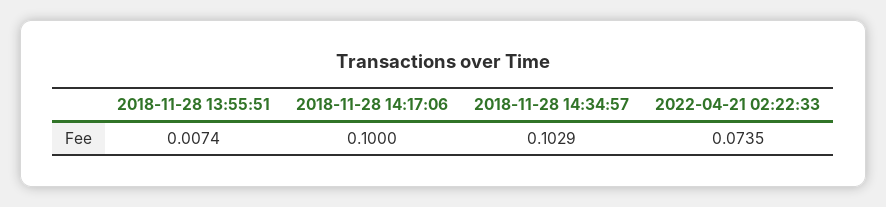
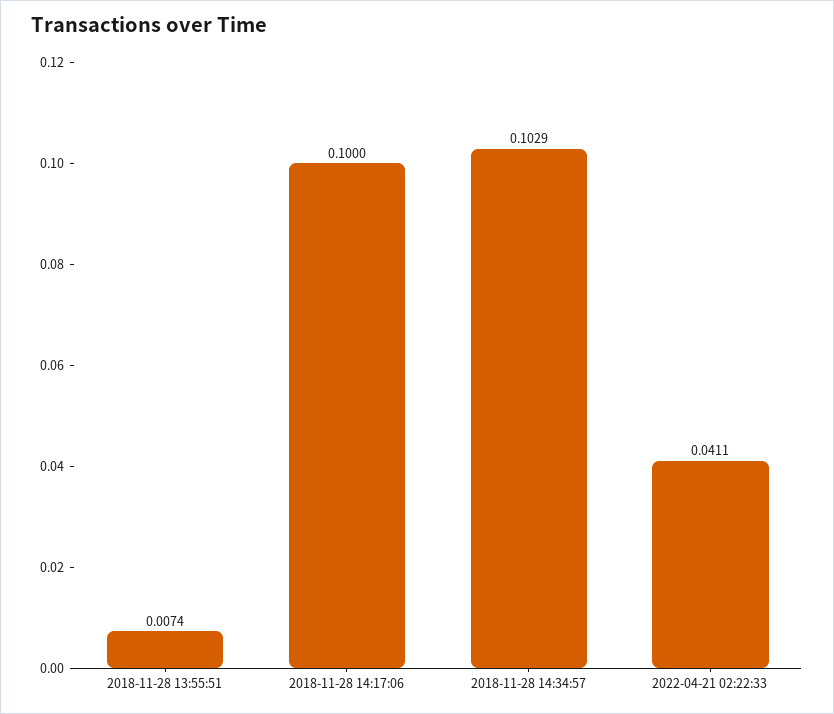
2022-04-21 02:22:33: 0.0735 -> 0.0411

